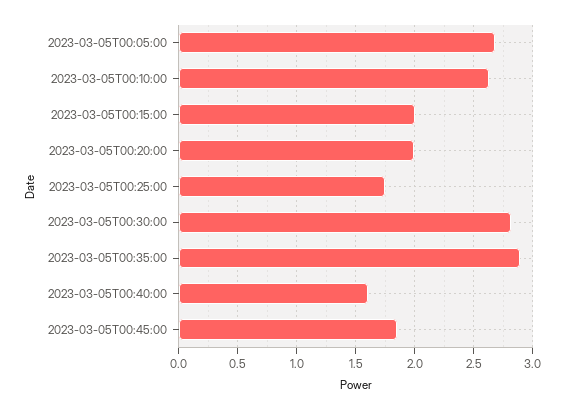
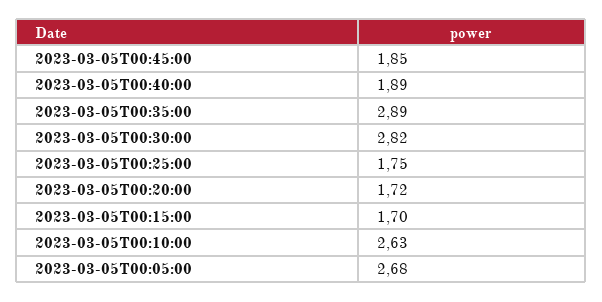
2023-03-05T00:15:00: 2 -> 1.7
2023-03-05T00:20:00: 2 -> 1.72
2023-03-05T00:40:00: 1.6 -> 1.89

